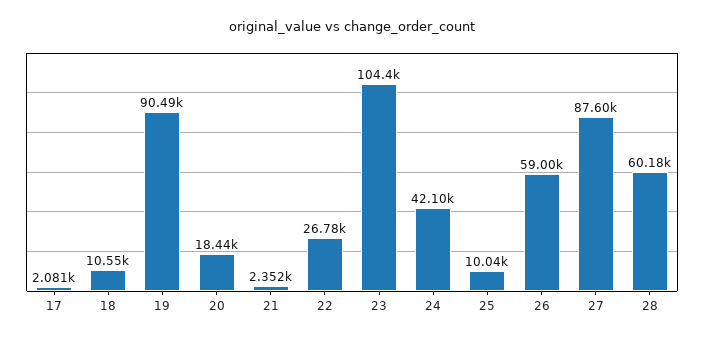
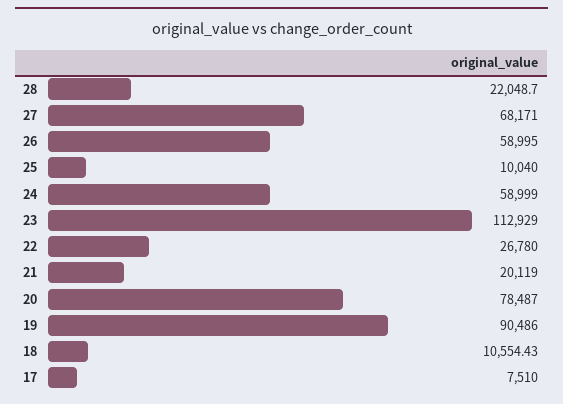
17: 2081 -> 7510
20: 18440 -> 78487
21: 2352 -> 20119
23: 104400 -> 112929
24: 42100 -> 58999
27: 87600 -> 68171
28: 60180 -> 22048.7

